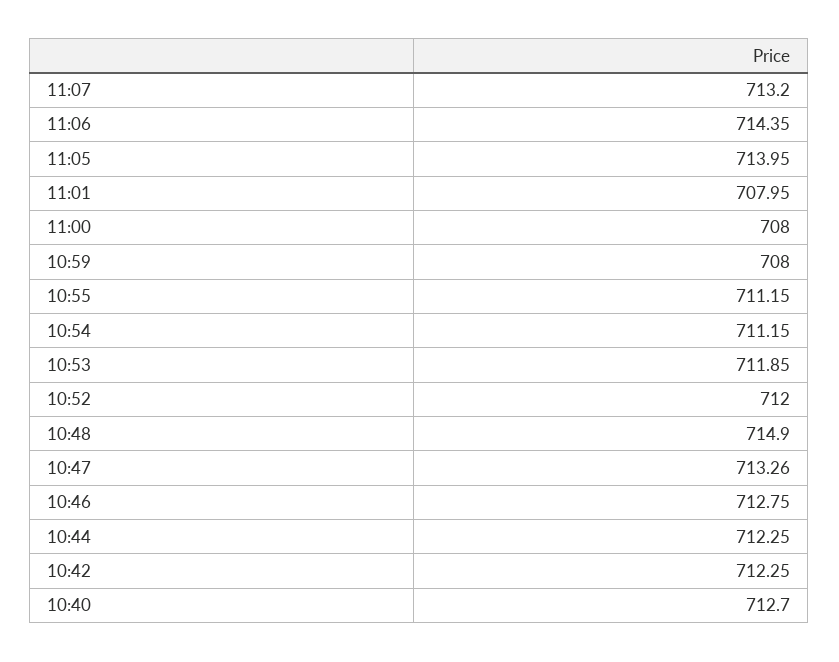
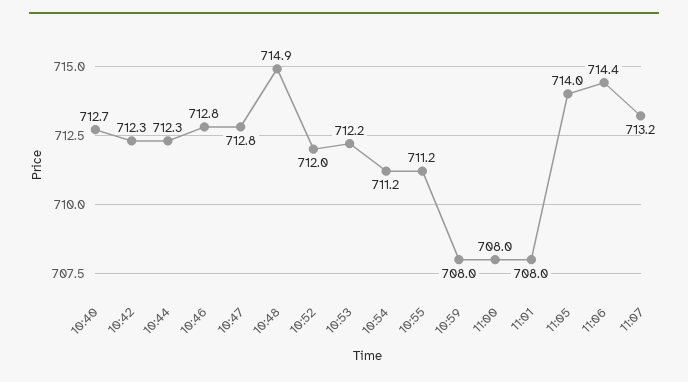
10:53: 711.85 -> 712.2
10:47: 713.26 -> 712.8

